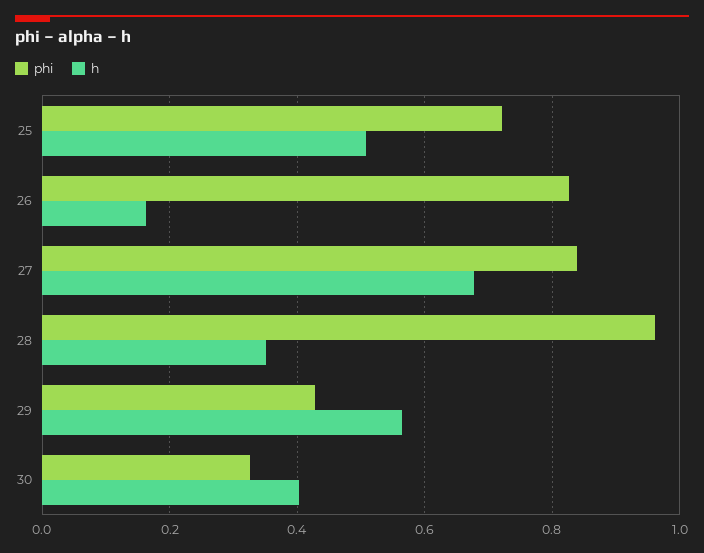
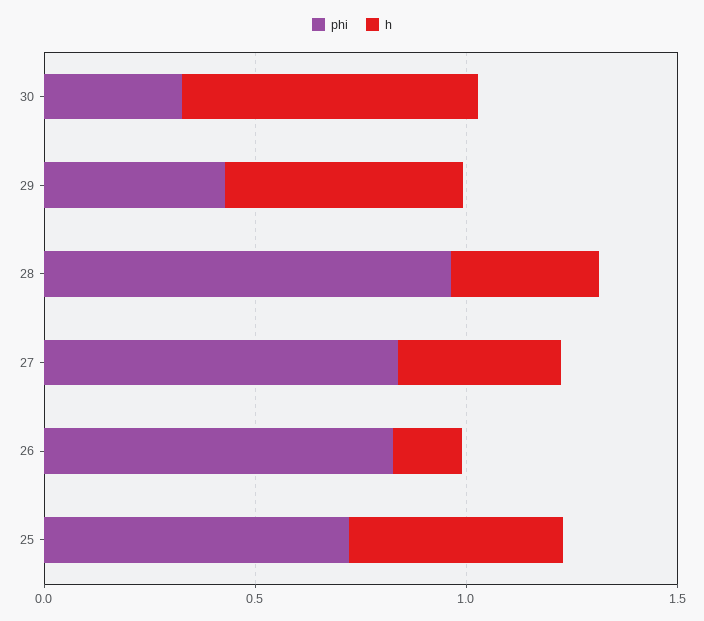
h, 27: 0.68 -> 0.4
h, 30: 0.4 -> 0.7

